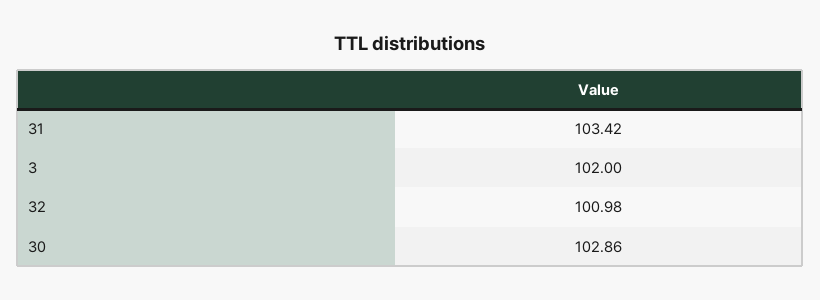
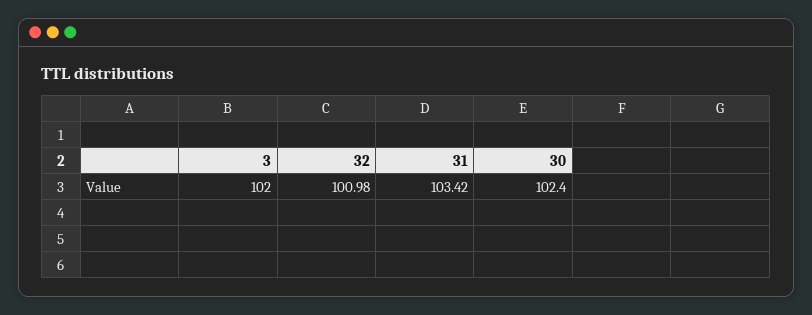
30: 102.86 -> 102.4

